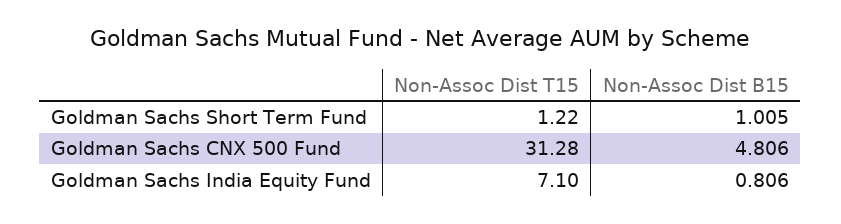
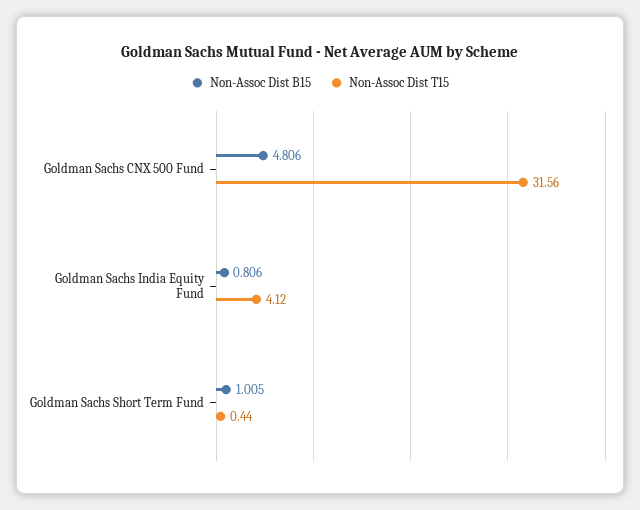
Non-Assoc Dist T15, Goldman Sachs Short Term Fund: 1.22 -> 0.44
Non-Assoc Dist T15, Goldman Sachs CNX 500 Fund: 31.28 -> 31.56
Non-Assoc Dist T15, Goldman Sachs India Equity Fund: 7.1 -> 4.12

